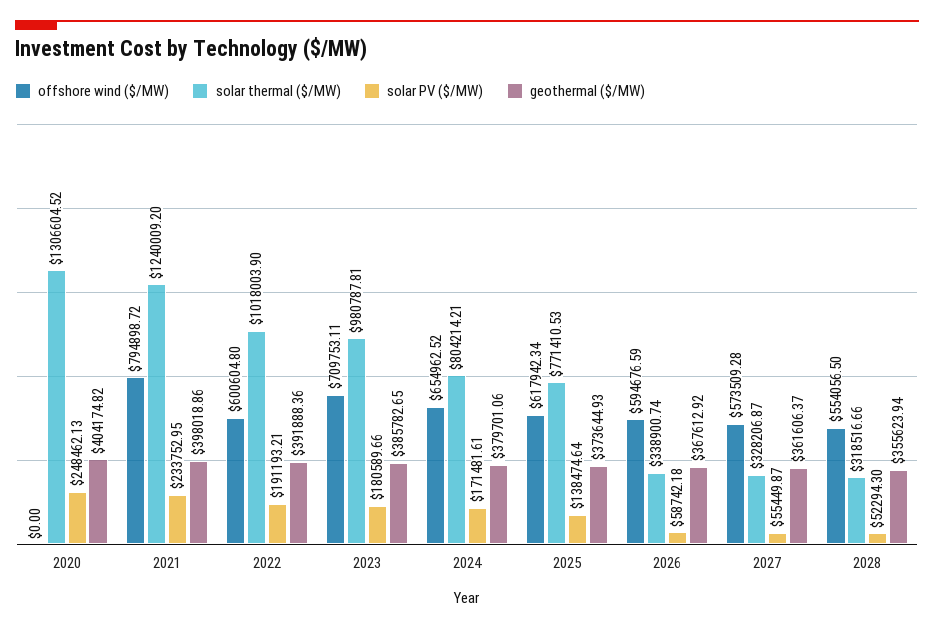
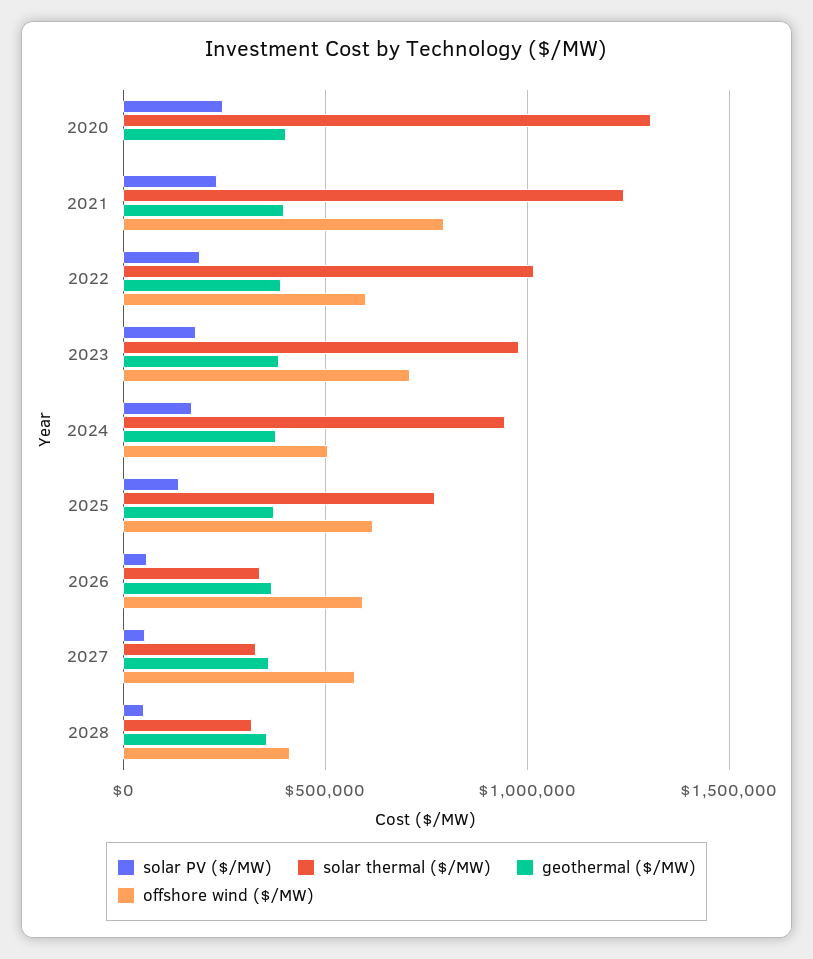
offshore wind ($/MW), 2024: 654962.52 -> 500000
solar thermal ($/MW), 2024: 804214.21 -> 950000
offshore wind ($/MW), 2028: 554056.5 -> 400000

